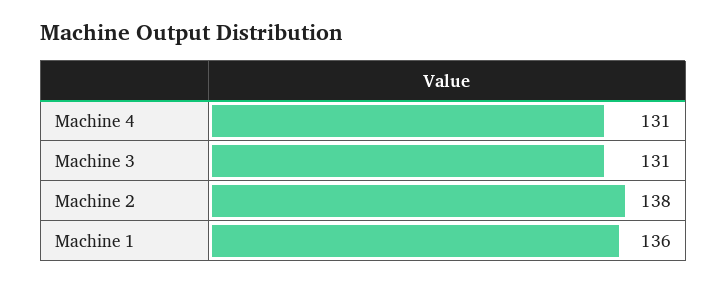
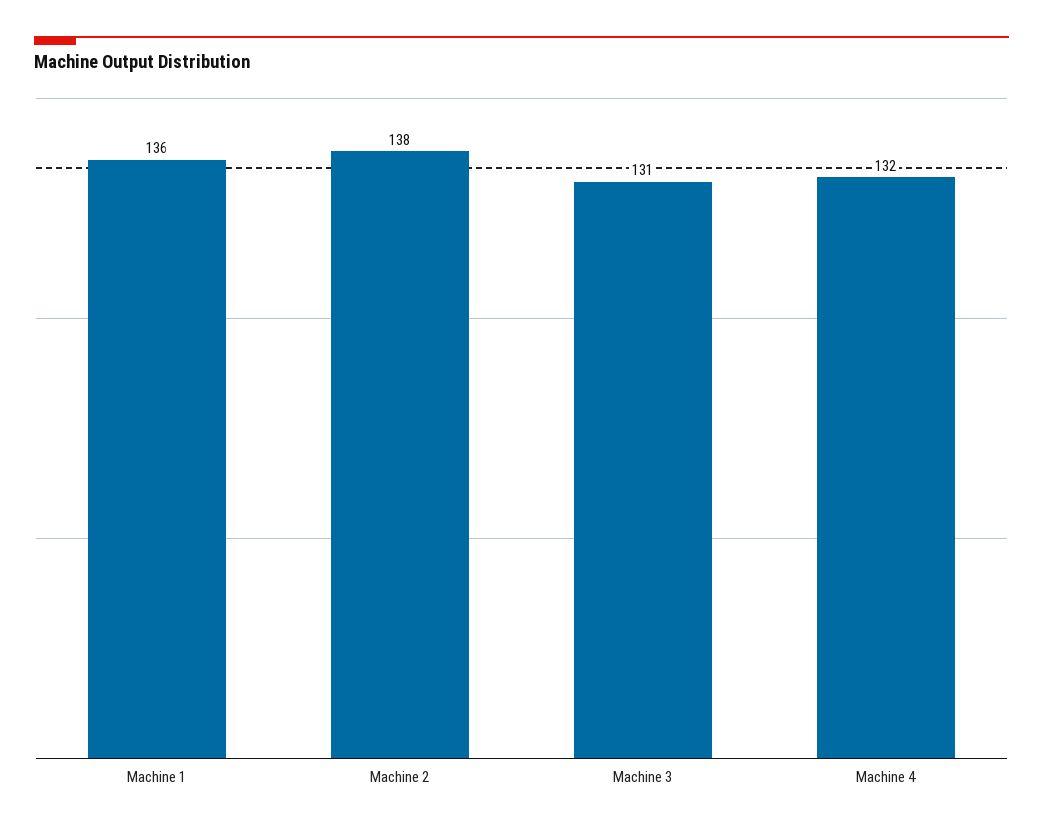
Machine 4: 131 -> 132

